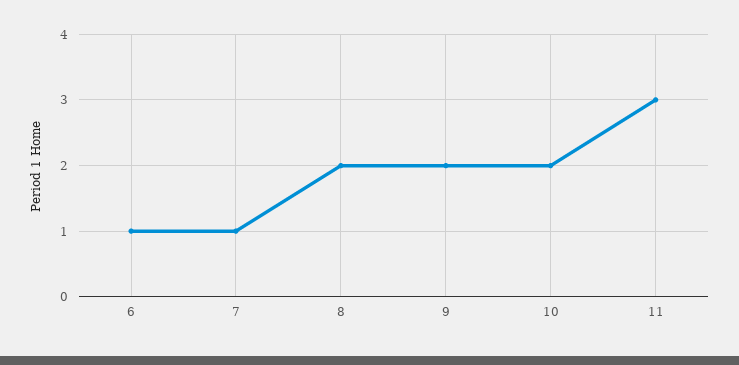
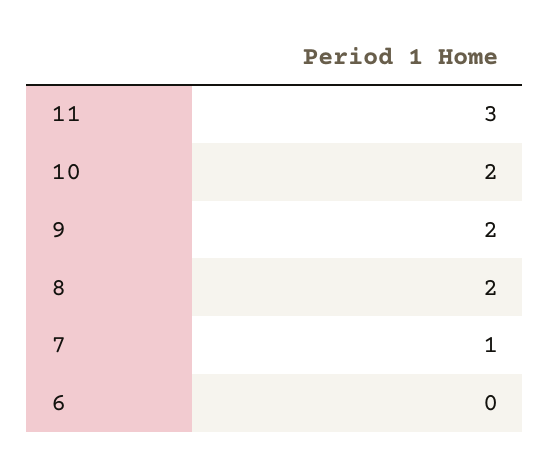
6: 1 -> 0

